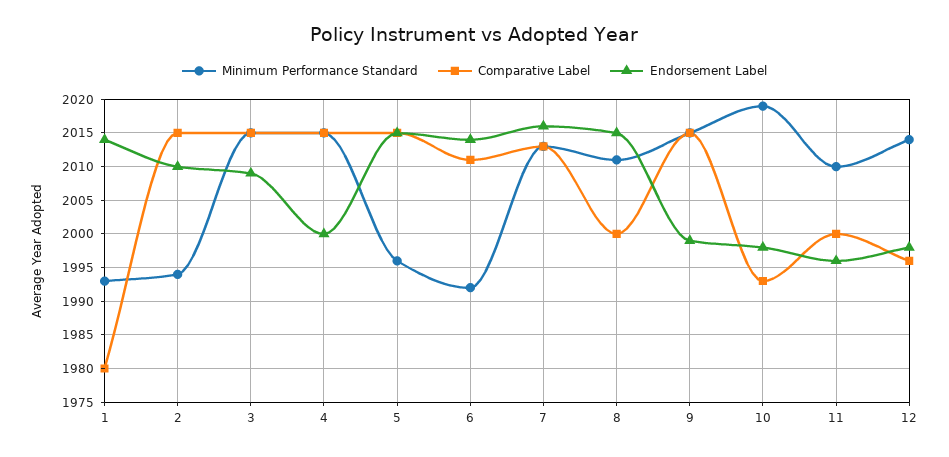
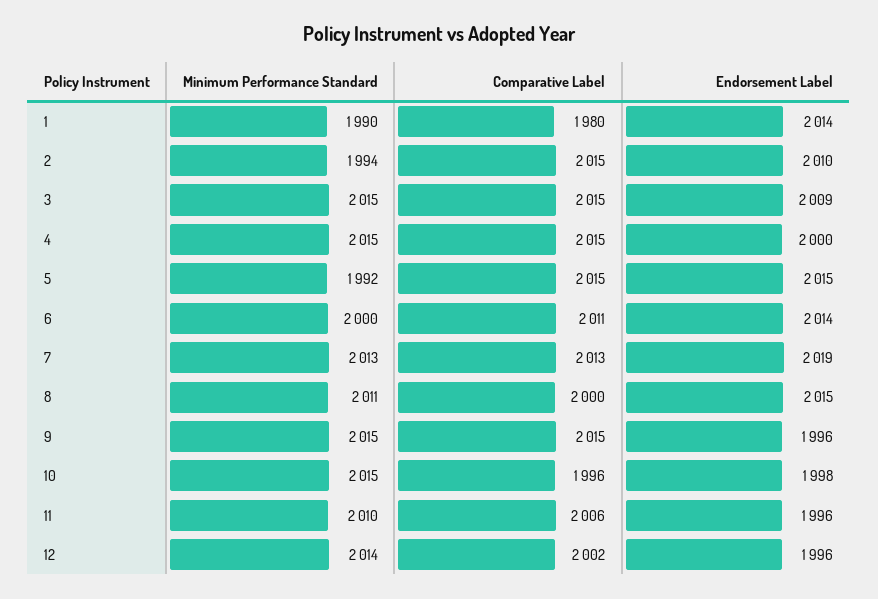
Minimum Performance Standard, 1: 1993 -> 1990
Minimum Performance Standard, 5: 1996 -> 1992
Minimum Performance Standard, 6: 1992 -> 2000
Endorsement Label, 7: 2016 -> 2019
Endorsement Label, 9: 1999 -> 1996
Minimum Performance Standard, 10: 2019 -> 2015
Comparative Label, 10: 1993 -> 1996
Comparative Label, 11: 2000 -> 2006
Comparative Label, 12: 1996 -> 2002
Endorsement Label, 12: 1998 -> 1996

